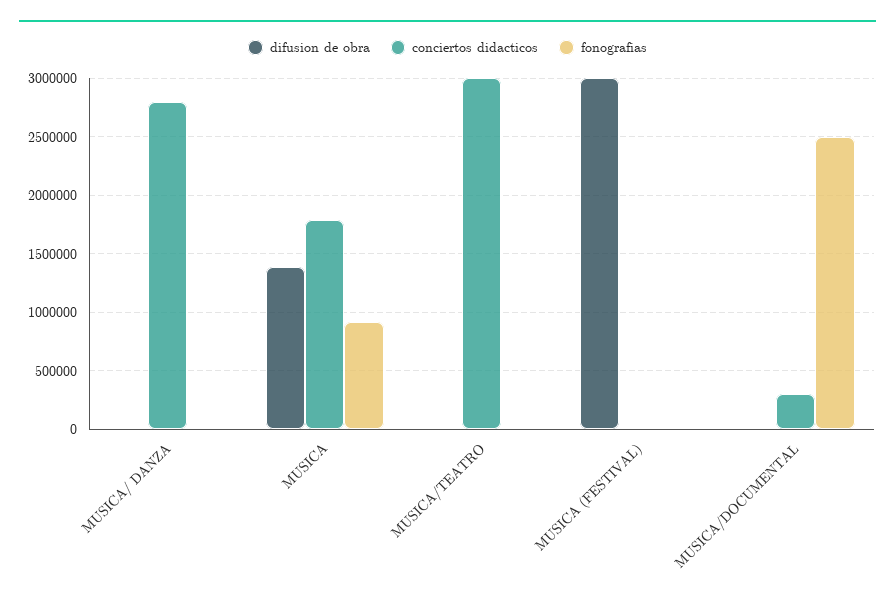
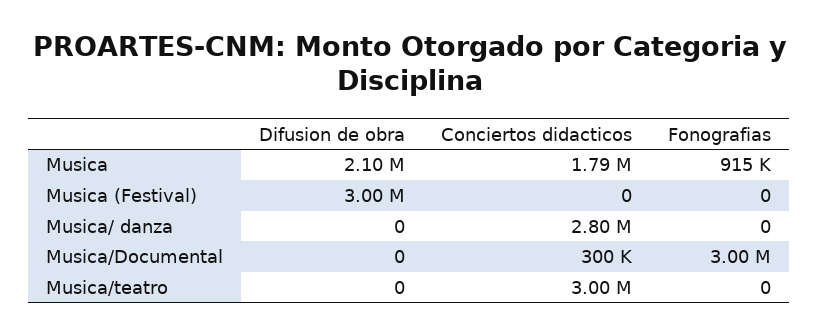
difusion de obra, MUSICA: 1400000 -> 2100000
fonografias, MUSICA/DOCUMENTAL: 2500000 -> 3000000

